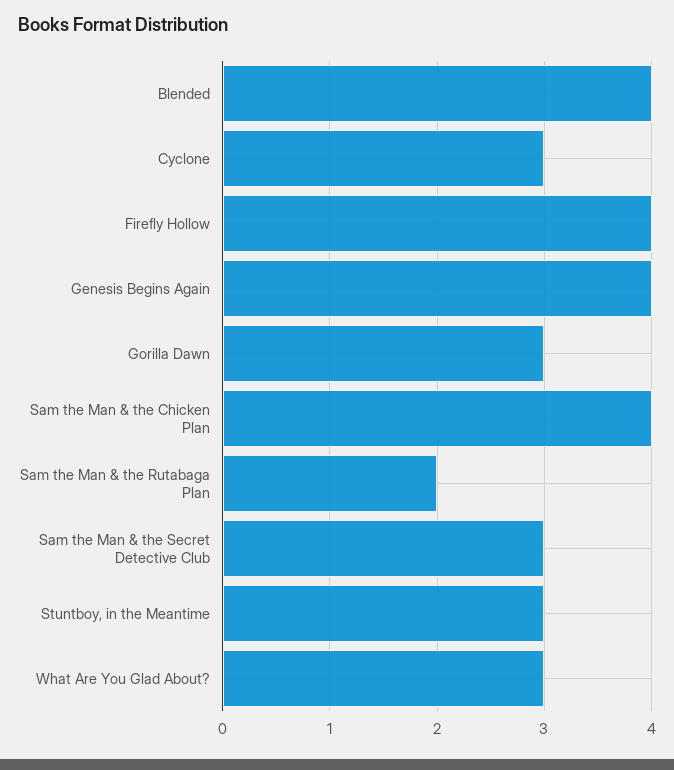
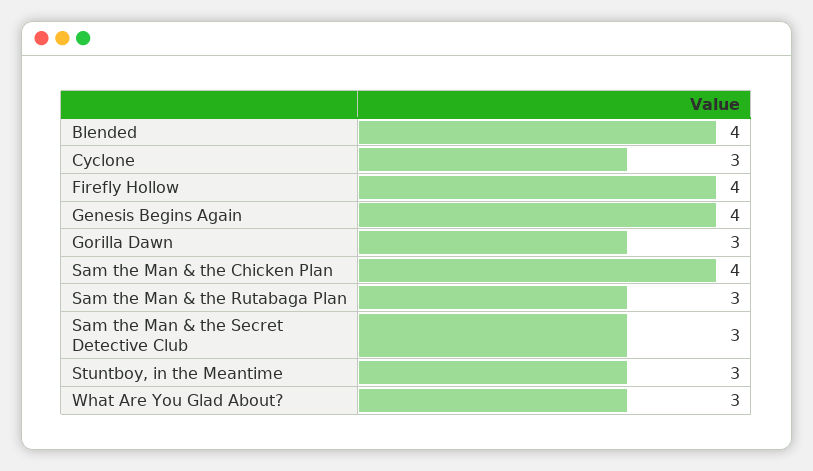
Sam the Man & the Rutabaga Plan: 2 -> 3

